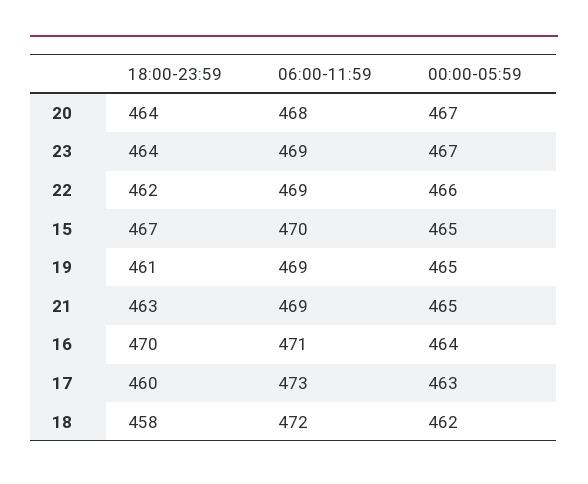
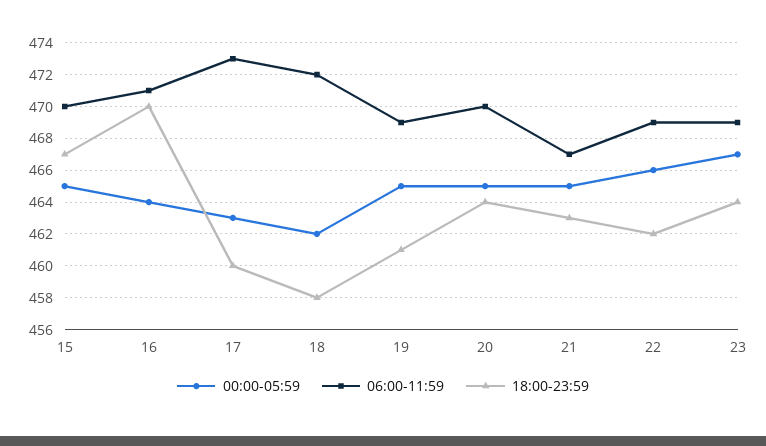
06:00-11:59, 20: 468 -> 470
00:00-05:59, 20: 467 -> 465
06:00-11:59, 21: 469 -> 467

